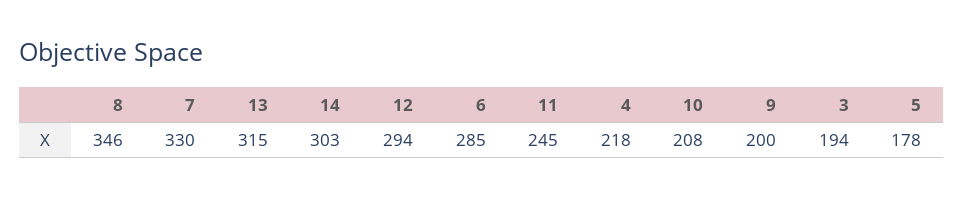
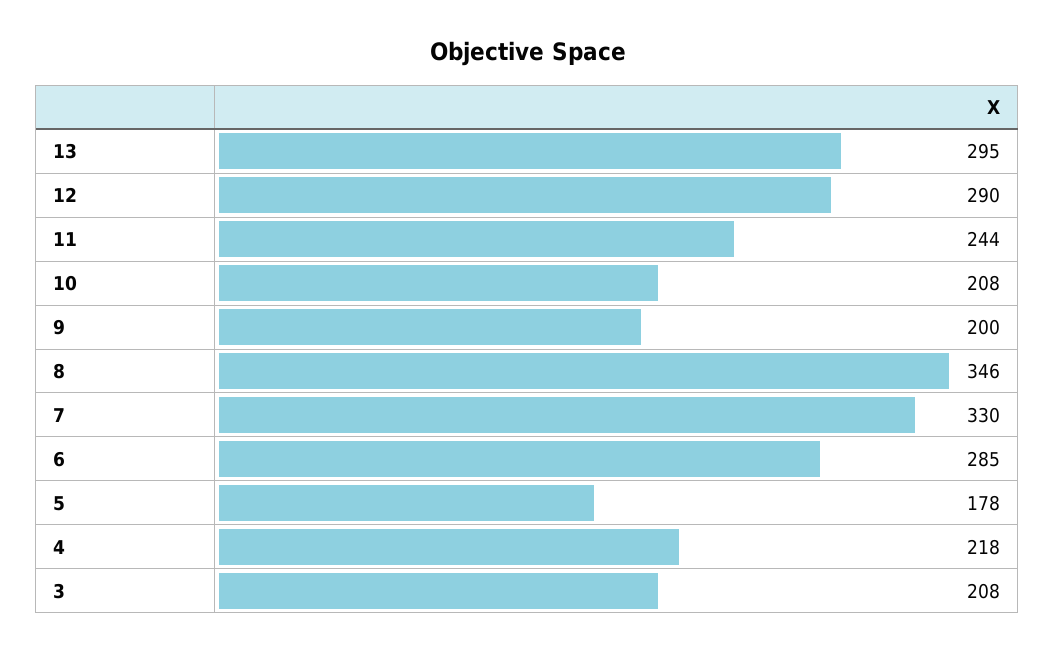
13: 315 -> 295
14: 303 -> none
12: 294 -> 290
11: 245 -> 244
3: 194 -> 208

